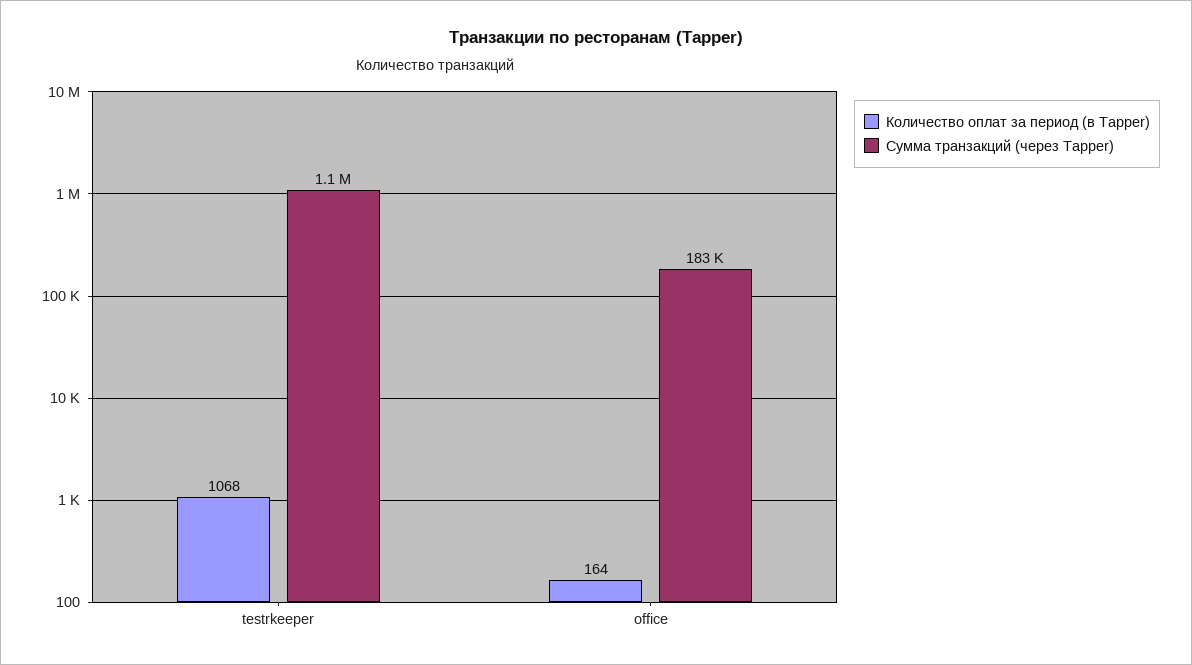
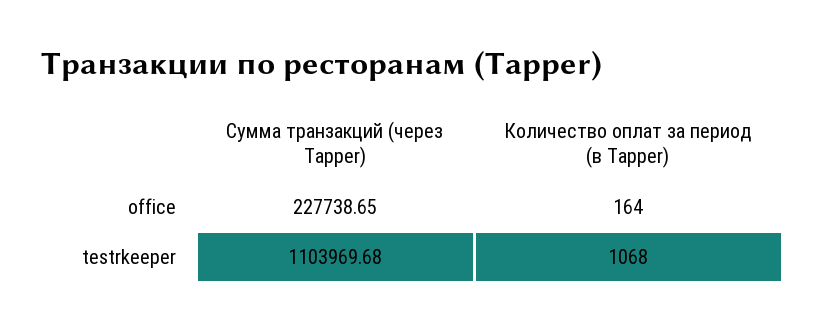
Сумма транзакций (через Tapper), office: 183000 -> 227738.65

